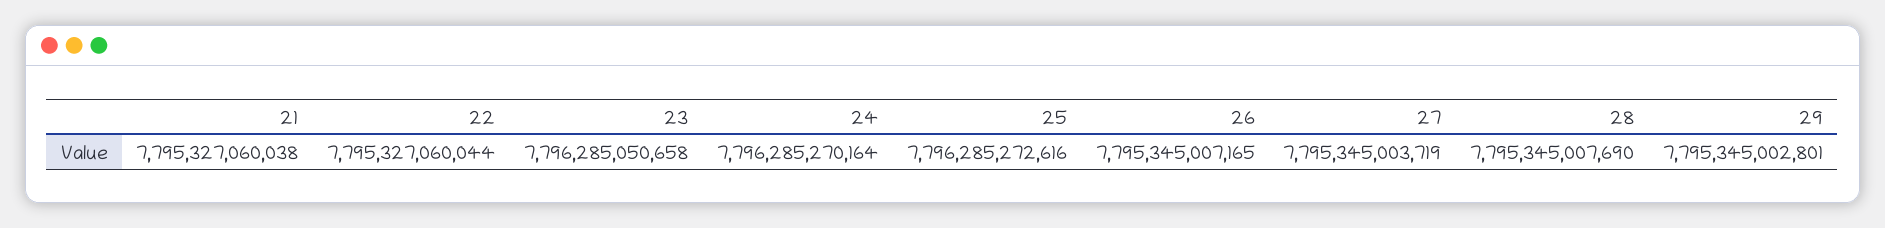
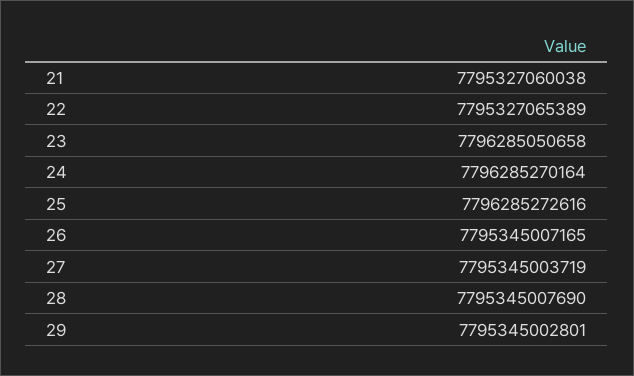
22: 7795327060044 -> 7795327065389

